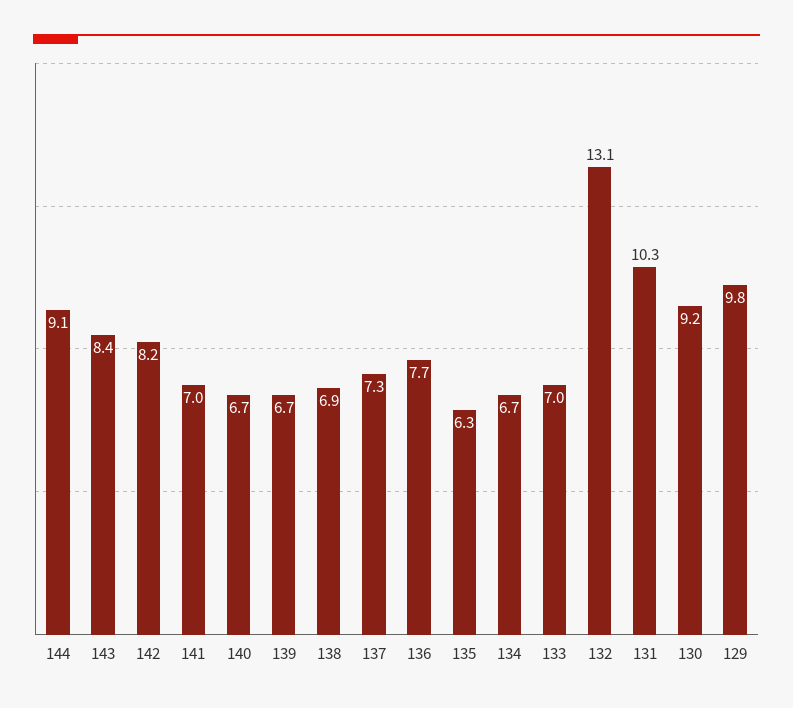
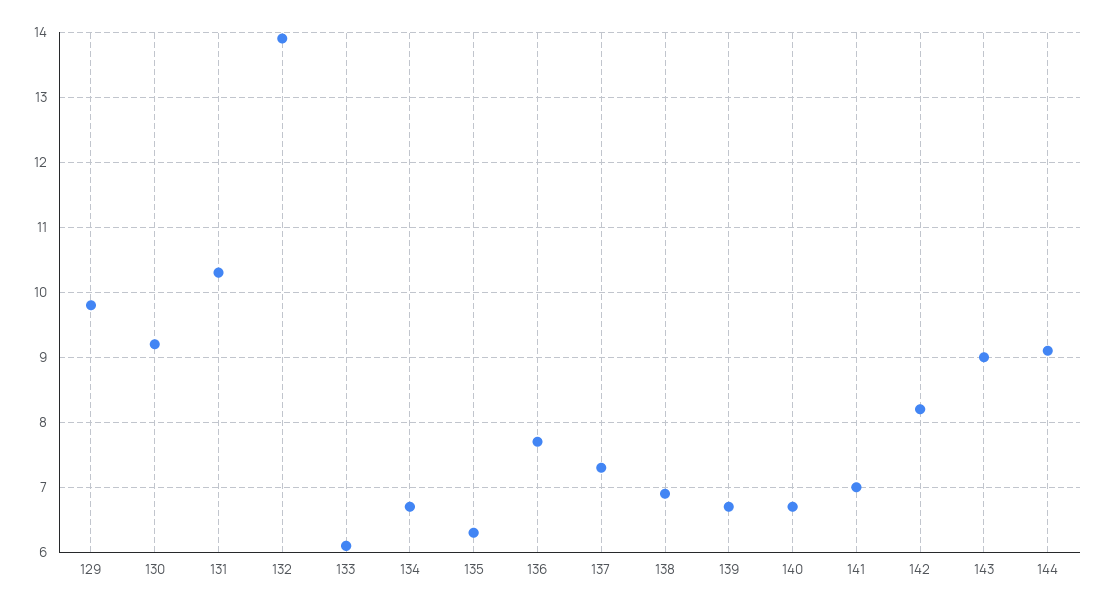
143: 8.4 -> 9
133: 7 -> 6.1
132: 13.1 -> 13.9

